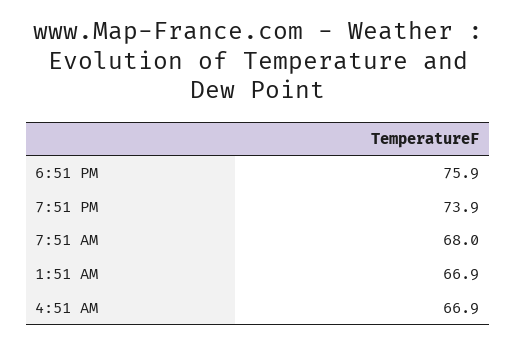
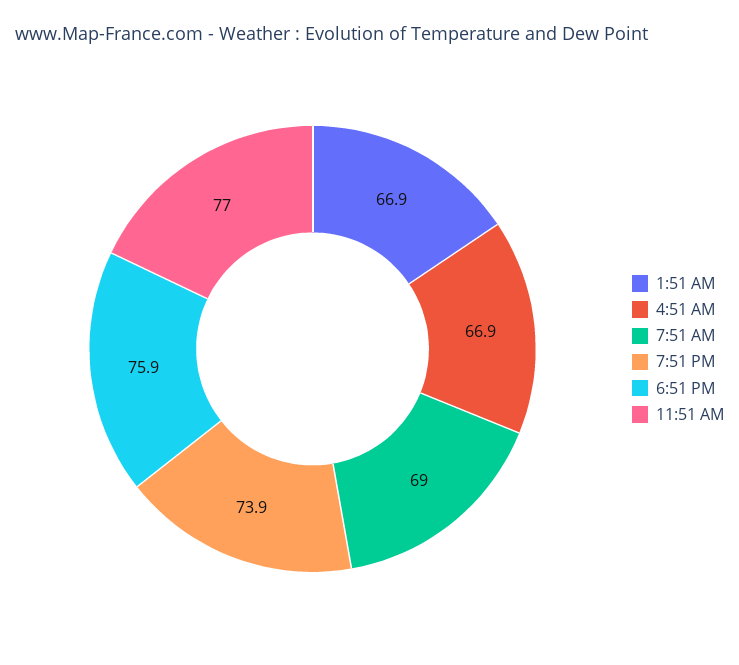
7:51 AM: 68 -> 69
11:51 AM: none -> 77

